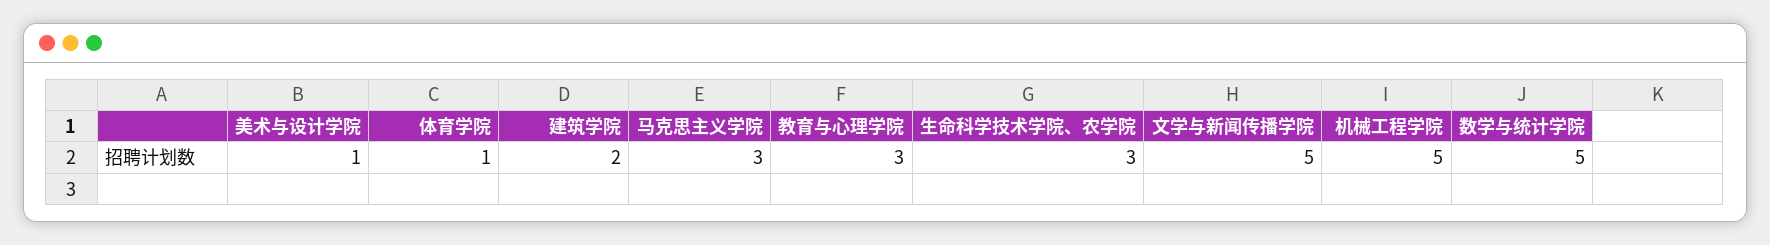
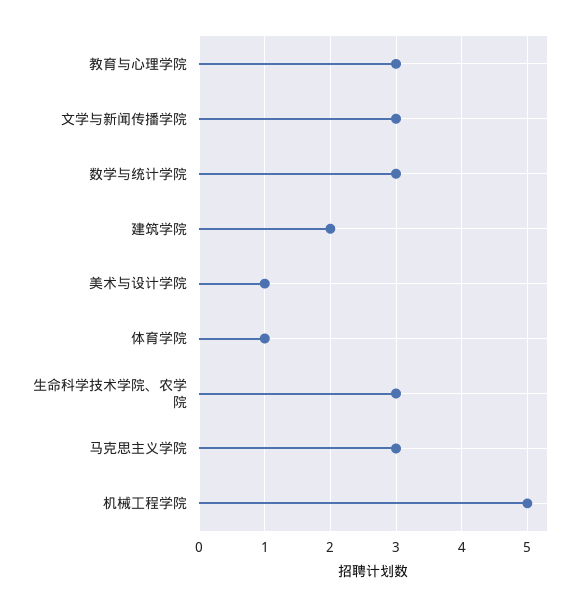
文学与新闻传播学院: 5 -> 3
数学与统计学院: 5 -> 3

